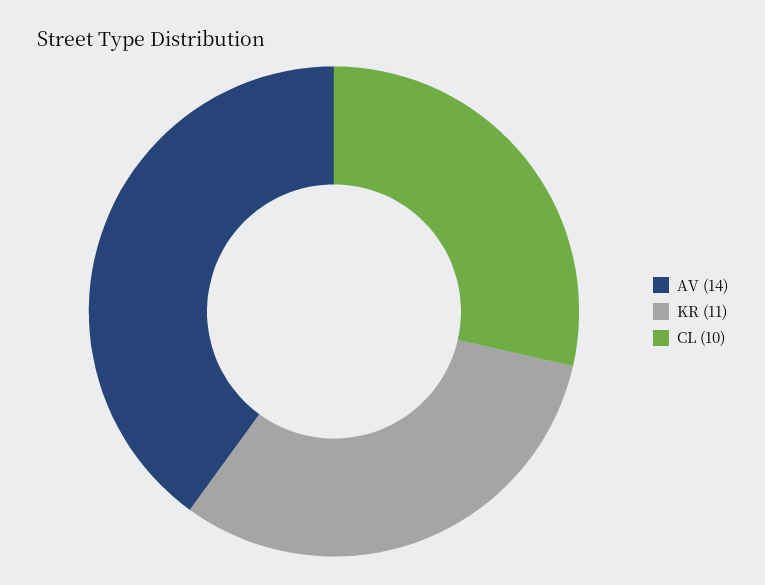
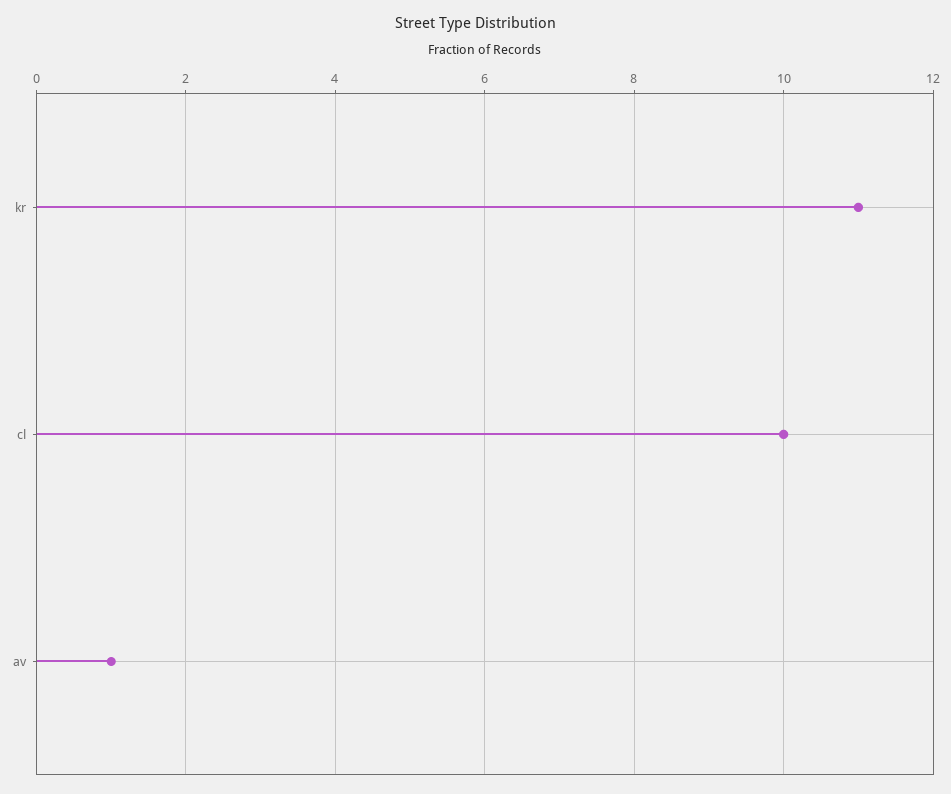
AV: 14 -> 1

